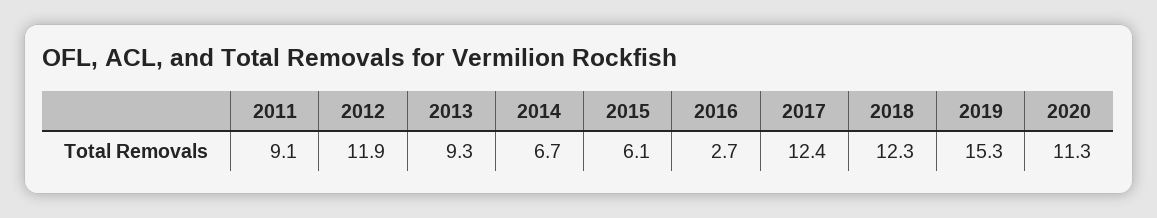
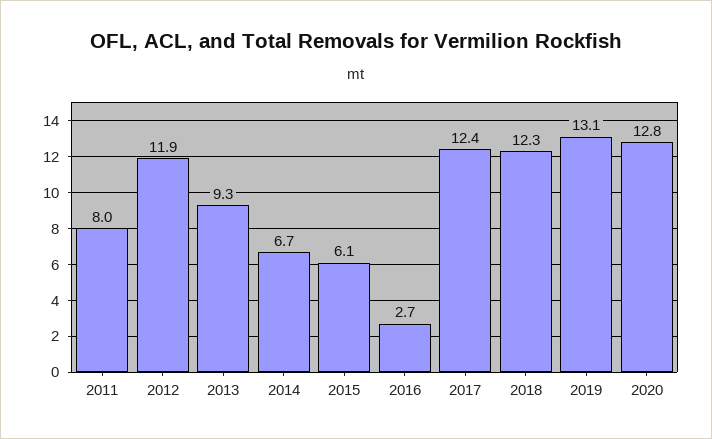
2011: 9.1 -> 8
2019: 15.3 -> 13.1
2020: 11.3 -> 12.8

